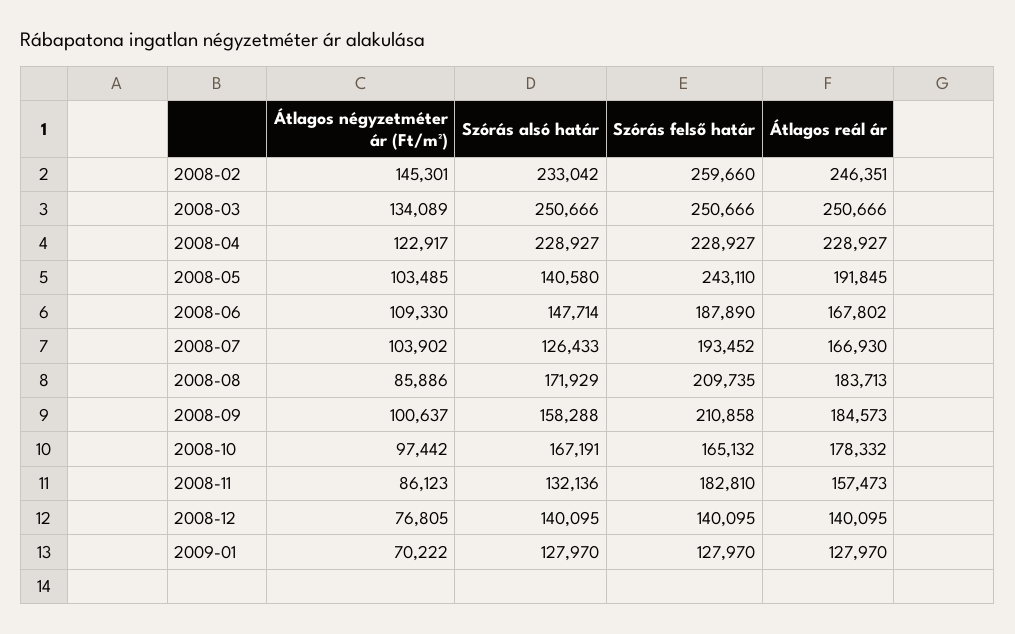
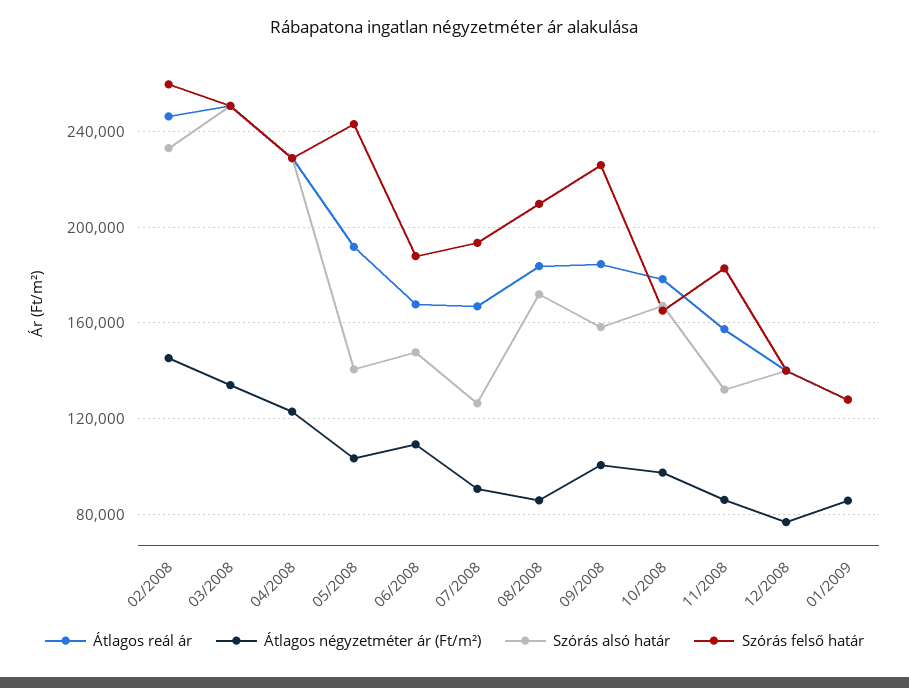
Átlagos négyzetméter ár (Ft/m²), 2008-07: 103902 -> 90000
Szórás felső határ, 2008-09: 210858 -> 225000
Átlagos négyzetméter ár (Ft/m²), 2009-01: 70222 -> 85000

